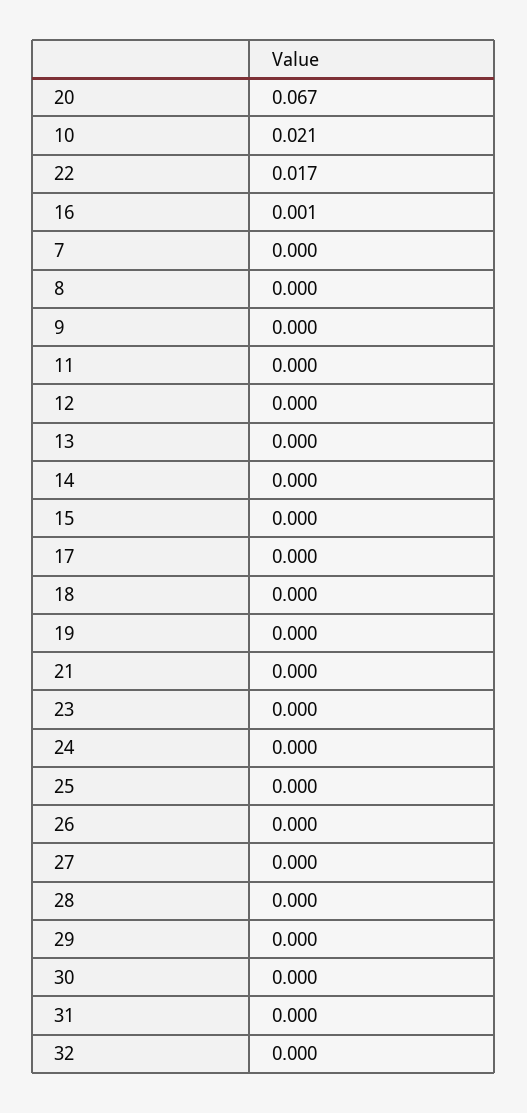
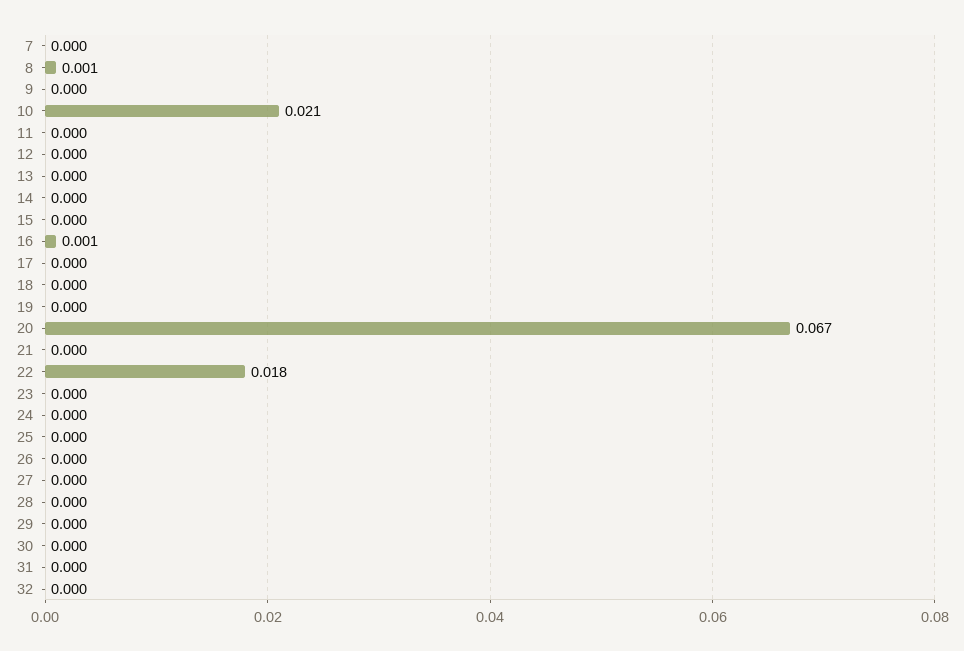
22: 0.017 -> 0.018
8: 0 -> 0.001

